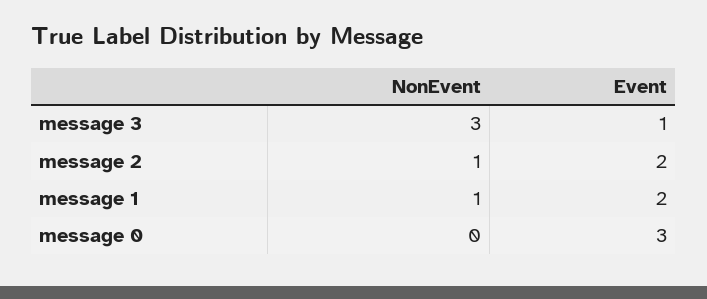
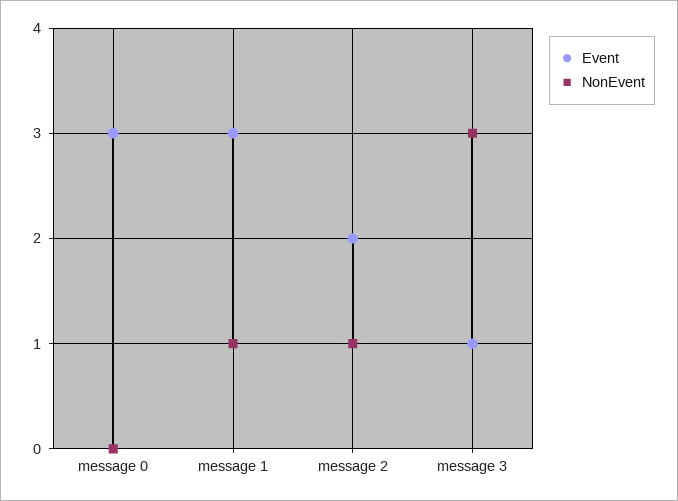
Event, message 1: 2 -> 3

